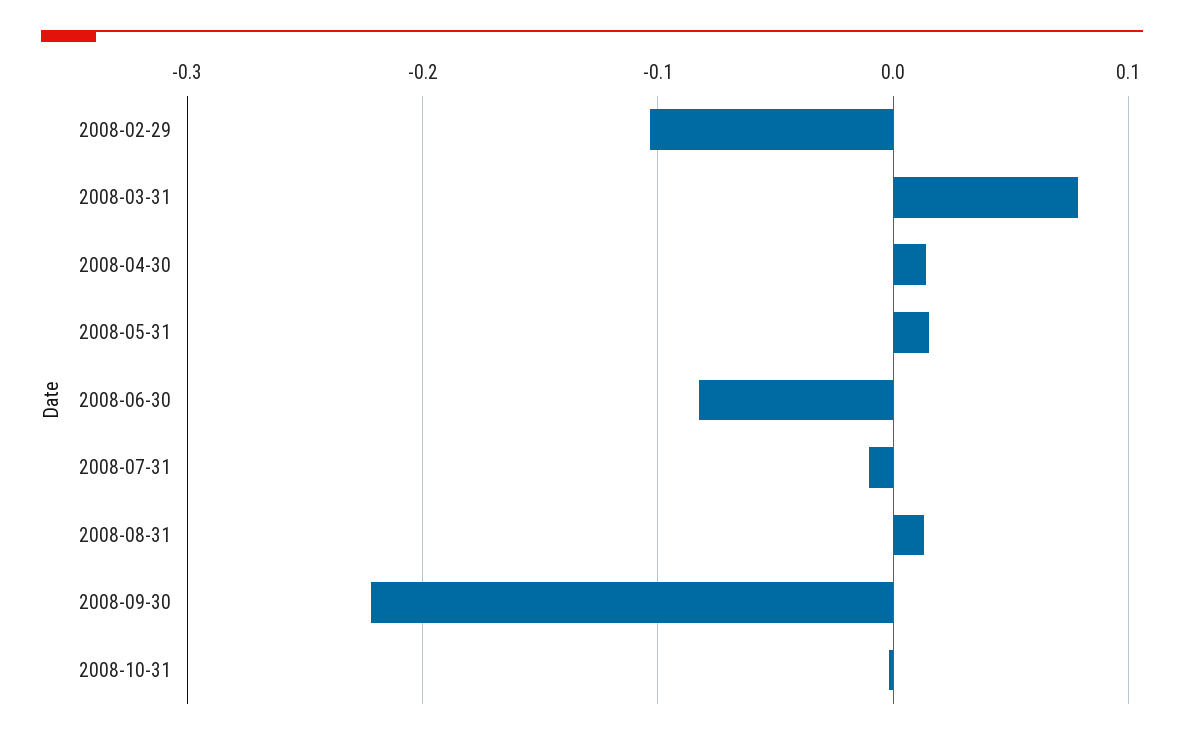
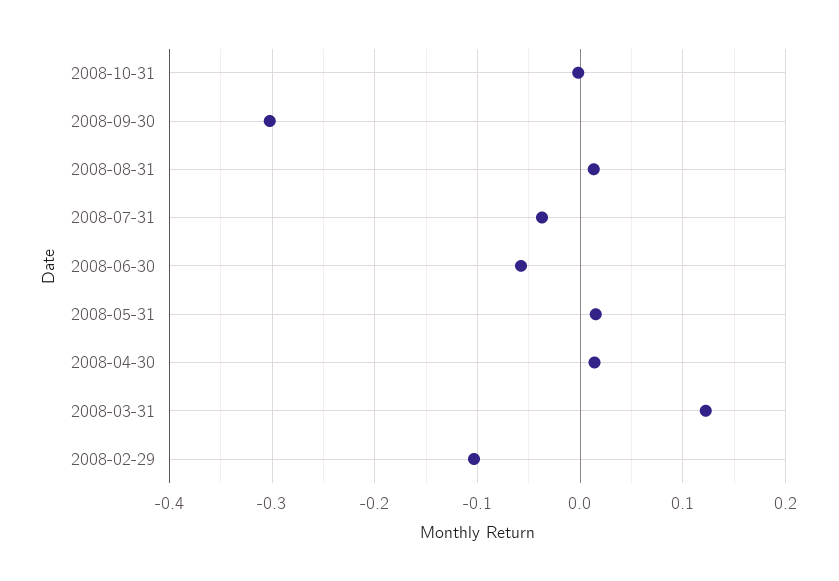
2008-03-31: 0.08 -> 0.12
2008-06-30: -0.08 -> -0.06
2008-07-31: -0.01 -> -0.04
2008-09-30: -0.22 -> -0.3

